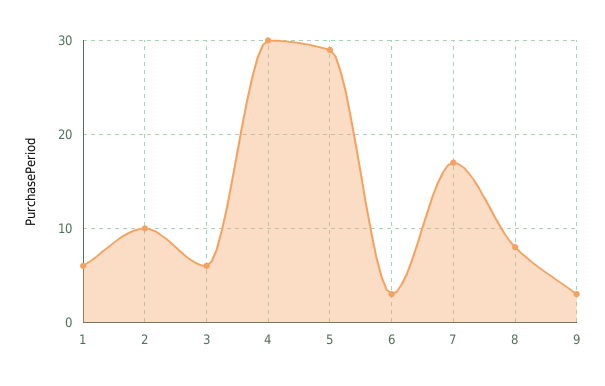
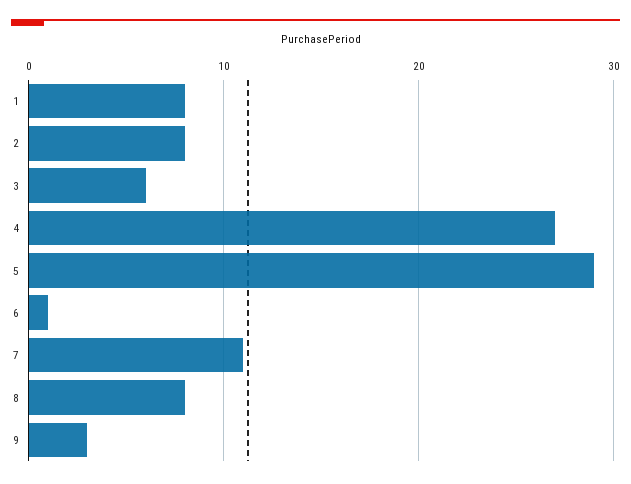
1: 6 -> 8
2: 10 -> 8
4: 30 -> 27
6: 3 -> 1
7: 17 -> 11

